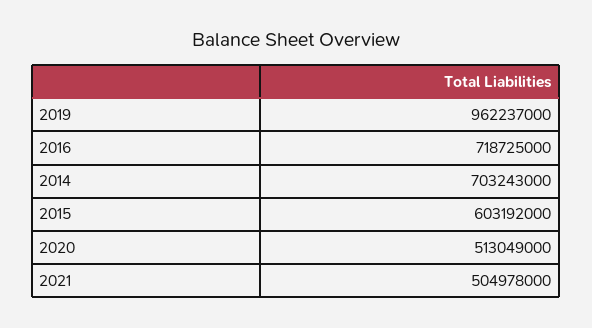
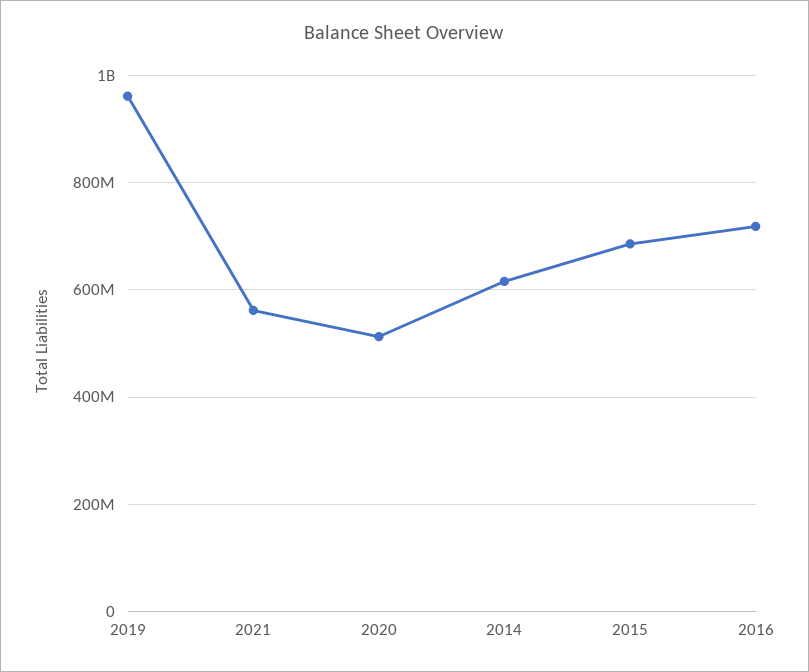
2014: 703243000 -> 620000000
2015: 603192000 -> 680000000
2021: 504978000 -> 560000000

